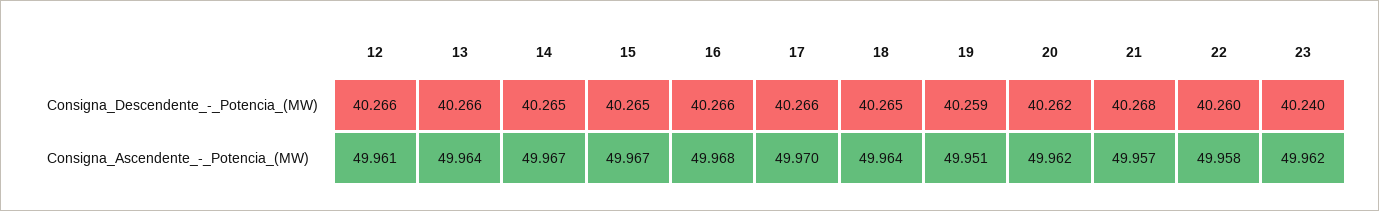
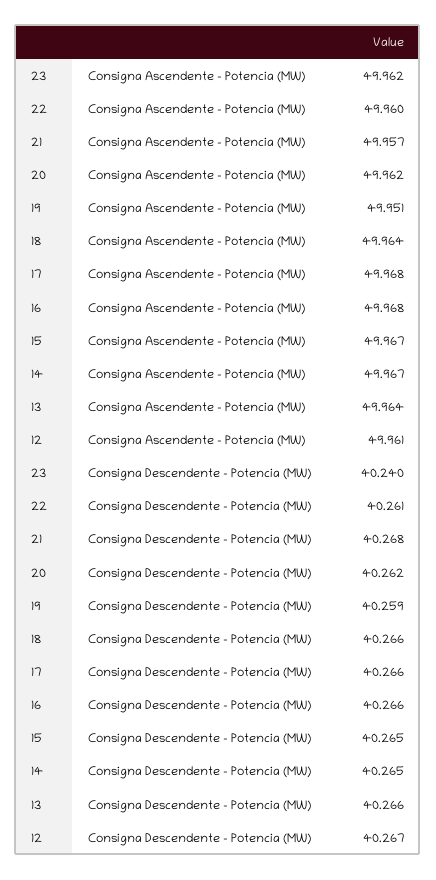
12, Consigna_Descendente_-_Potencia_(MW): 40.266 -> 40.267
18, Consigna_Descendente_-_Potencia_(MW): 40.265 -> 40.266
22, Consigna_Descendente_-_Potencia_(MW): 40.26 -> 40.261
17, Consigna_Ascendente_-_Potencia_(MW): 49.97 -> 49.968
22, Consigna_Ascendente_-_Potencia_(MW): 49.958 -> 49.96

